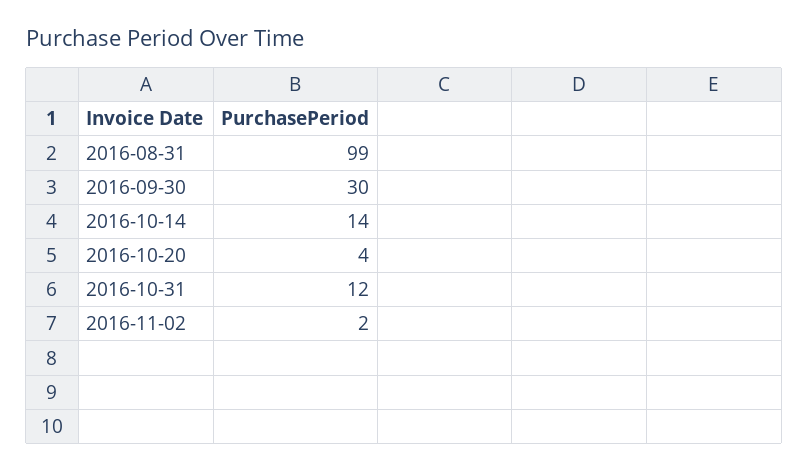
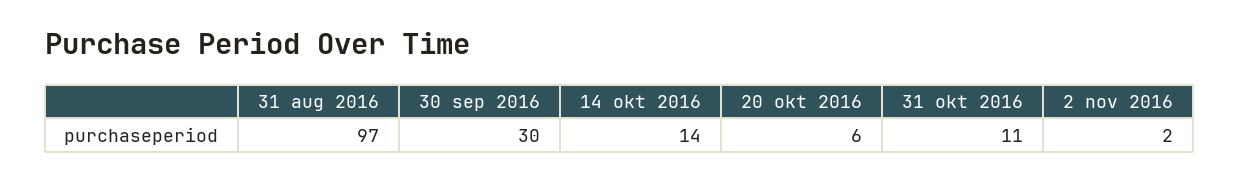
2016-08-31: 99 -> 97
2016-10-20: 4 -> 6
2016-10-31: 12 -> 11

